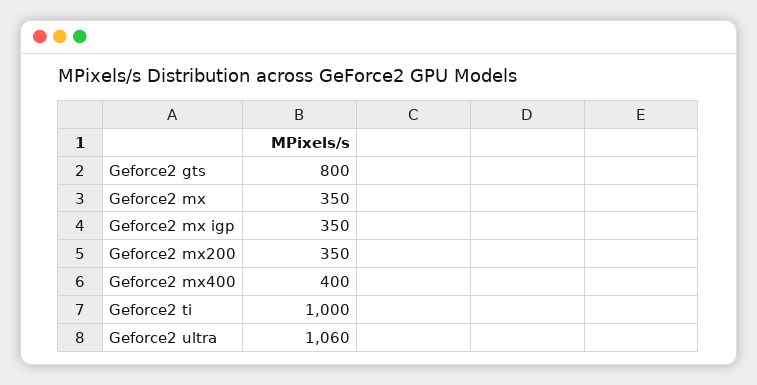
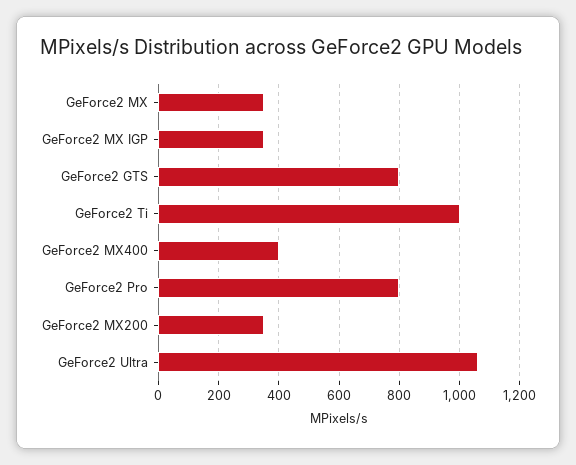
GeForce2 Pro: none -> 800

